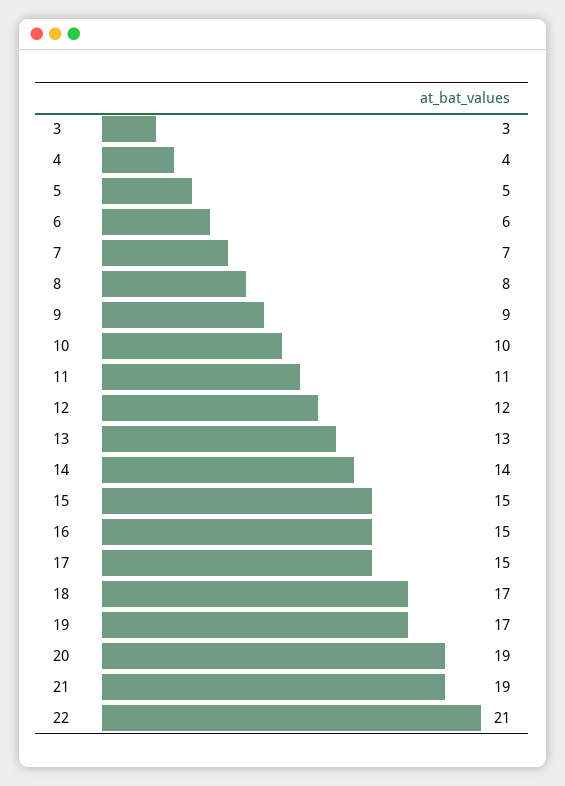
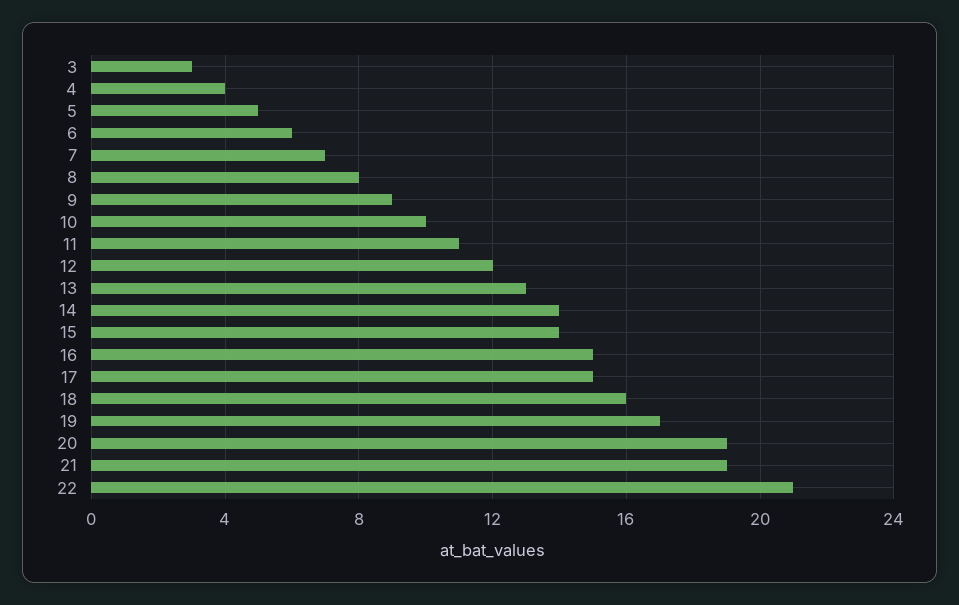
15: 15 -> 14
18: 17 -> 16

